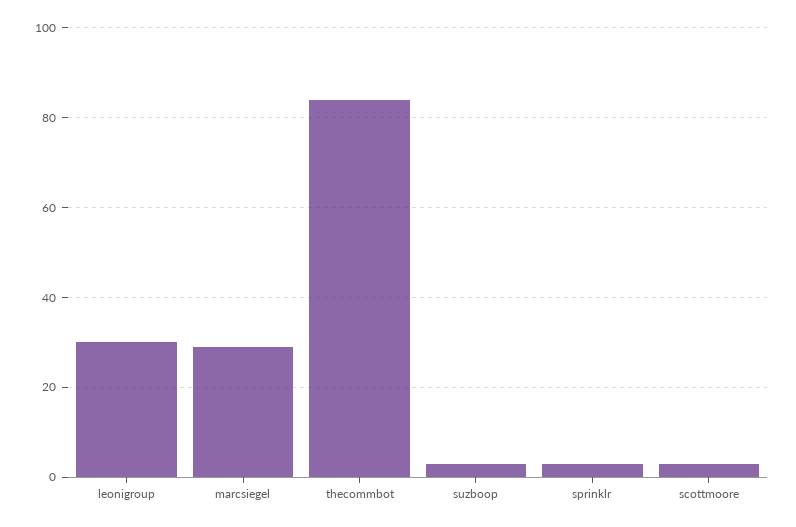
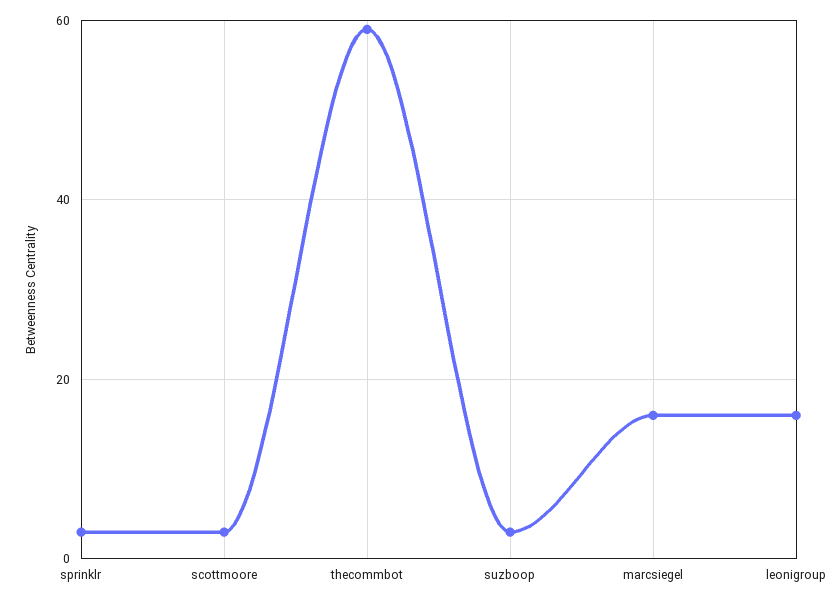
leonigroup: 30 -> 15
marcsiegel: 30 -> 15
thecommbot: 85 -> 60

